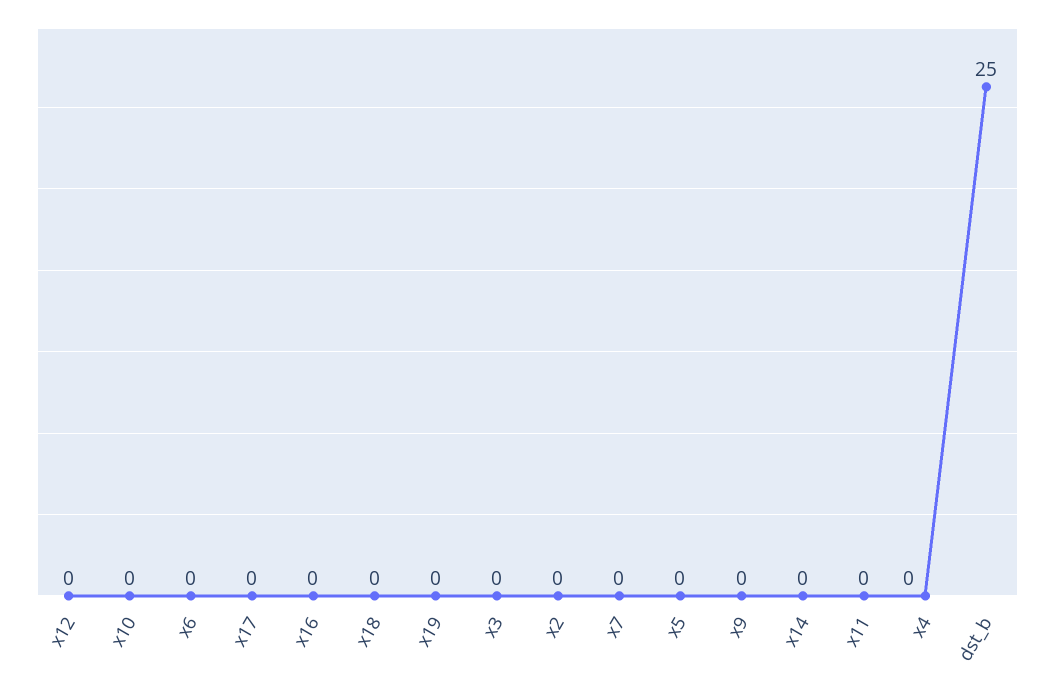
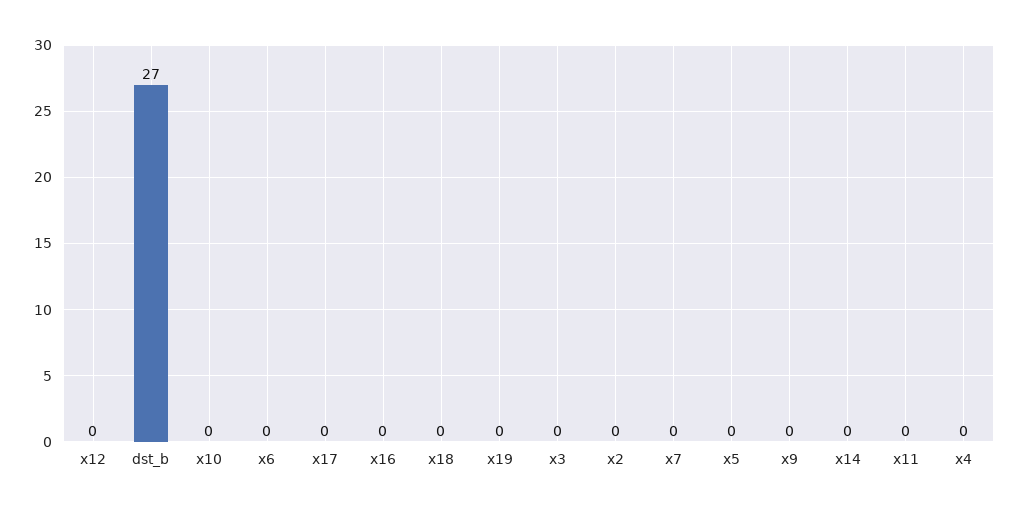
dst_b: 25 -> 27

